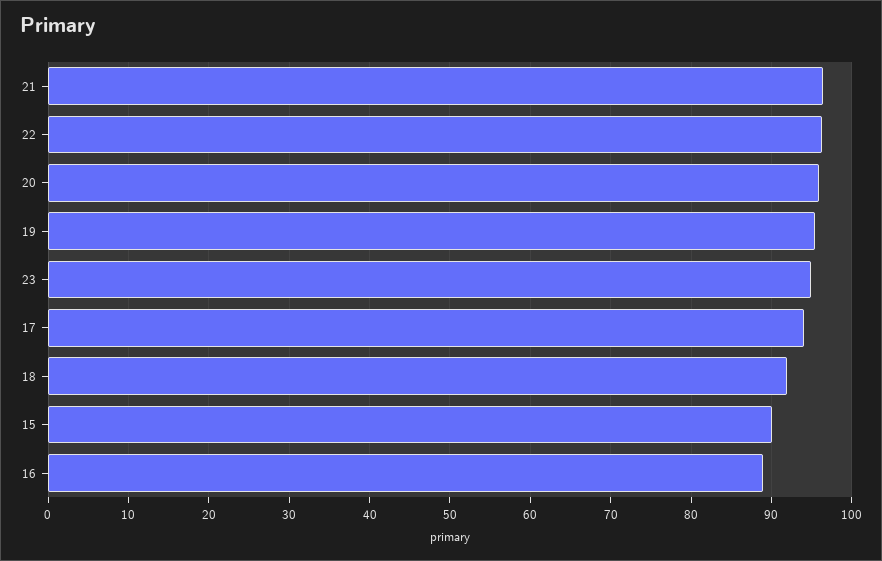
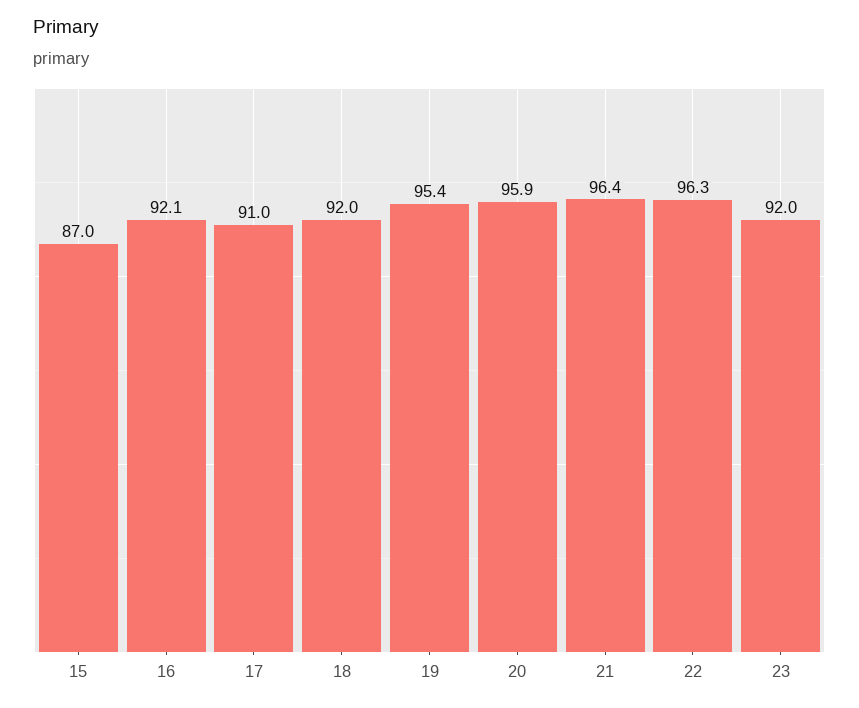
23: 95 -> 92
17: 94 -> 91
15: 90 -> 87
16: 89 -> 92.1

